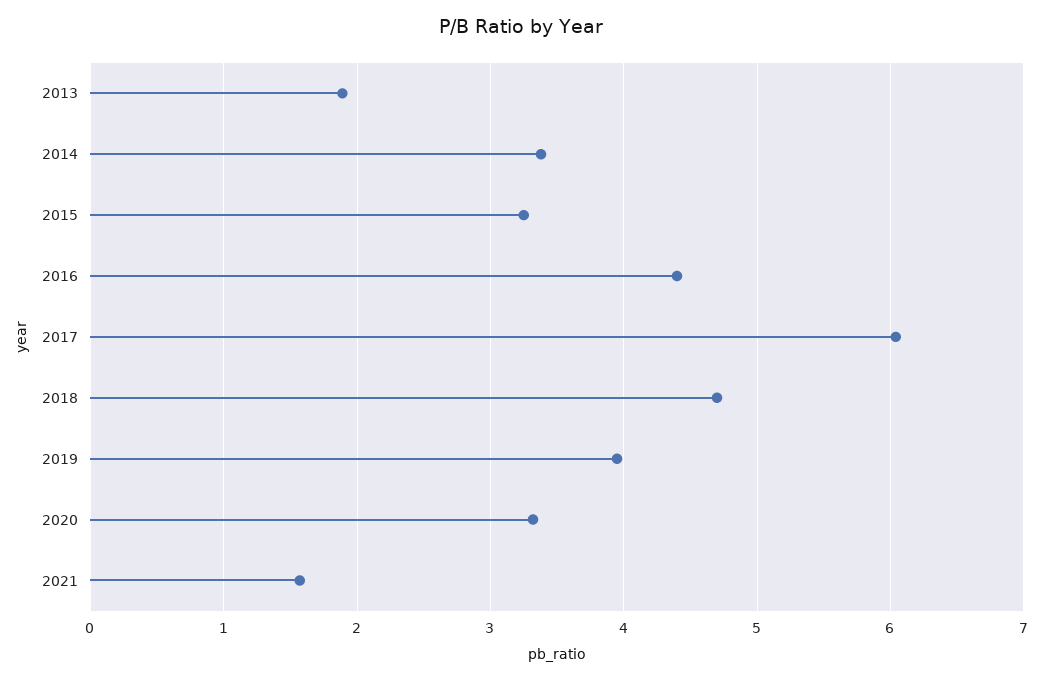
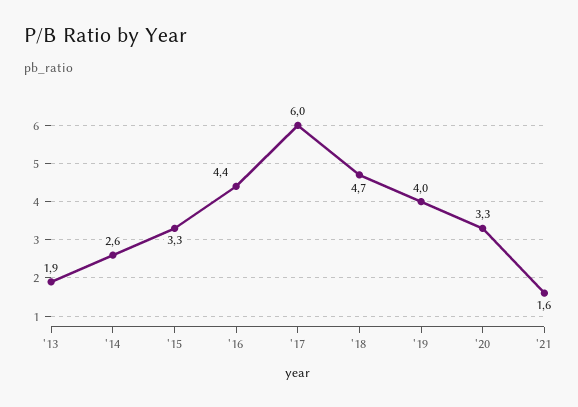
2014: 3.4 -> 2.6

